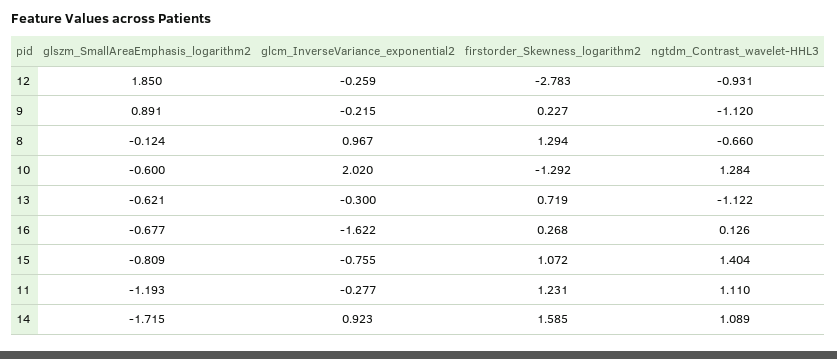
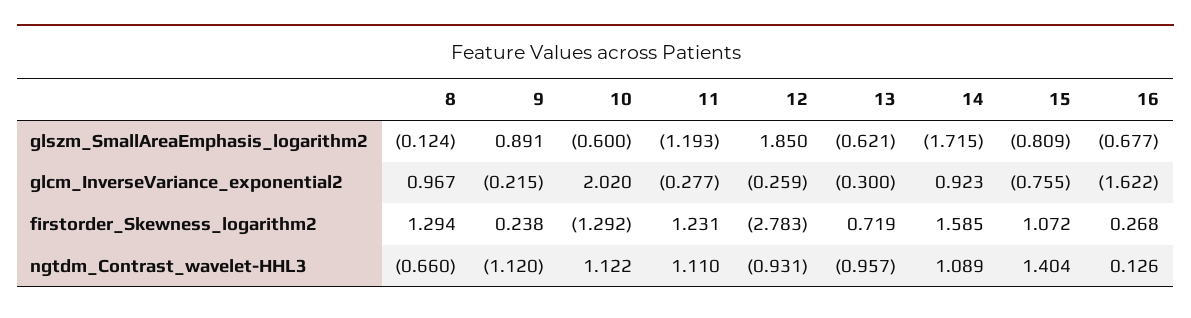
firstorder_Skewness_logarithm2, 9: 0.227 -> 0.238
ngtdm_Contrast_wavelet-HHL3, 10: 1.284 -> 1.122
ngtdm_Contrast_wavelet-HHL3, 13: -1.122 -> -0.957

